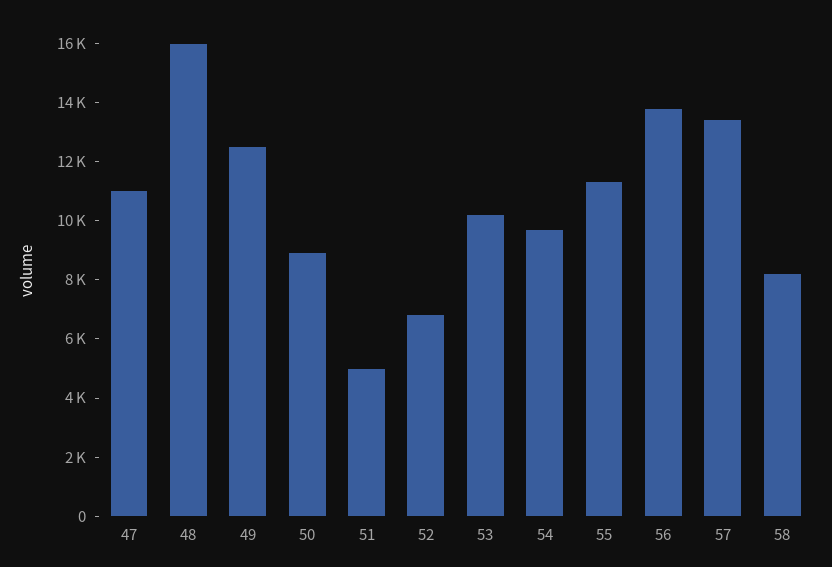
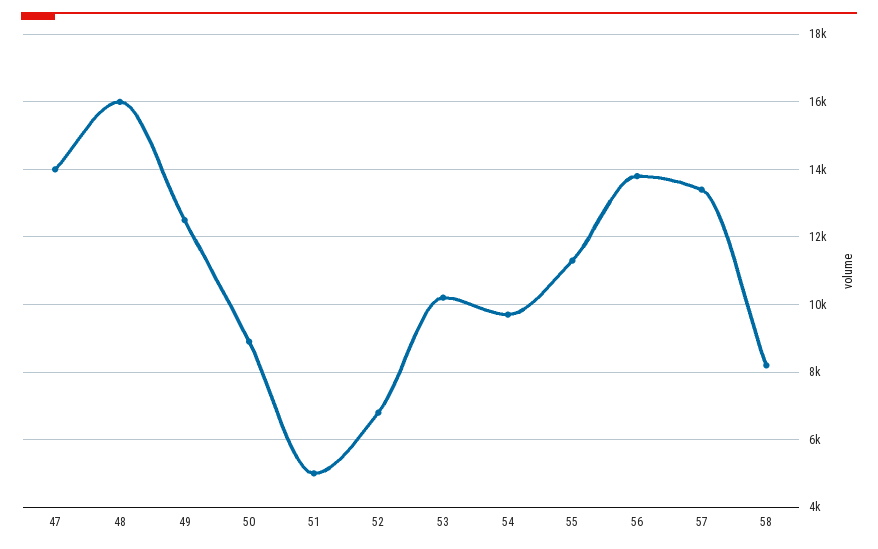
47: 11000 -> 14000

